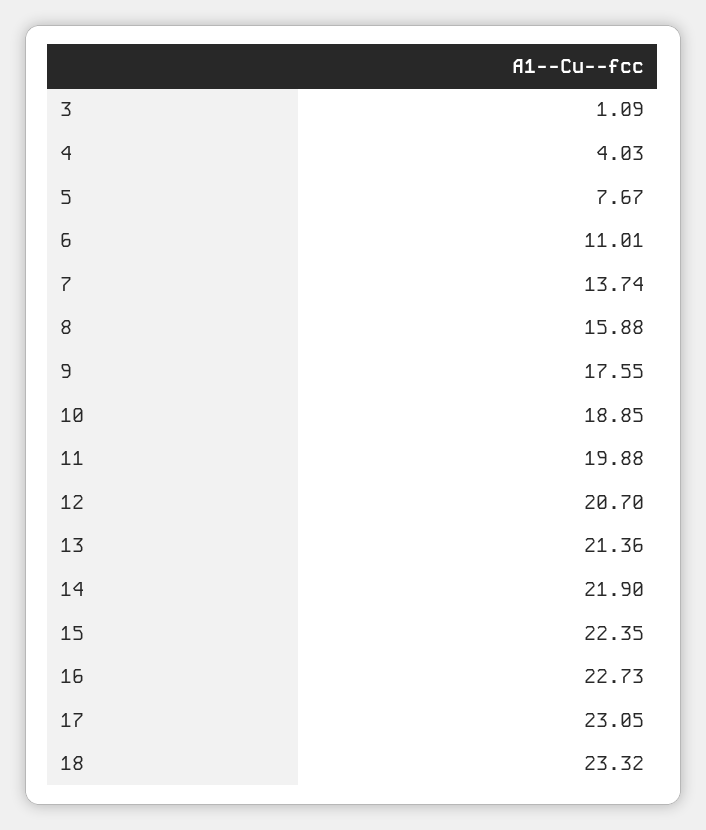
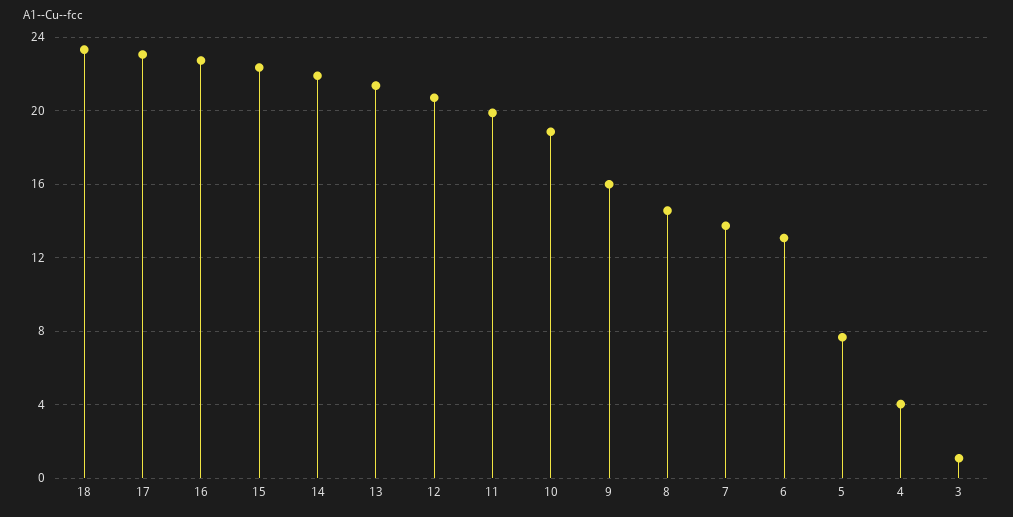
6: 11.01 -> 13
8: 15.88 -> 14.5
9: 17.55 -> 16

